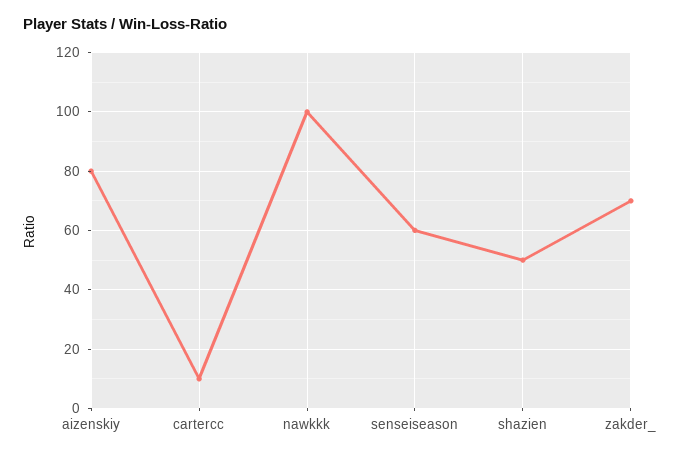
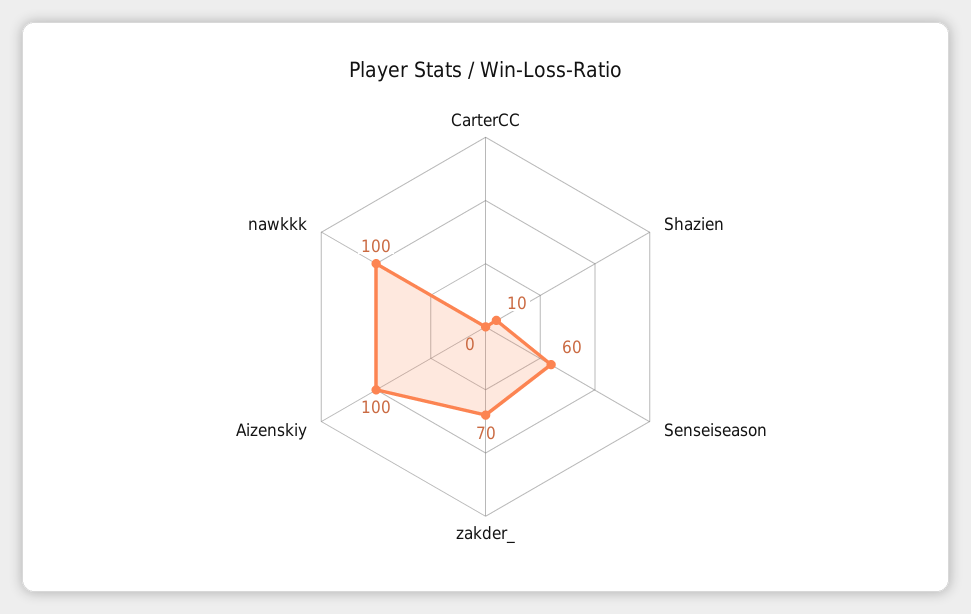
aizenskiy: 80 -> 100
cartercc: 10 -> 0
shazien: 50 -> 10

